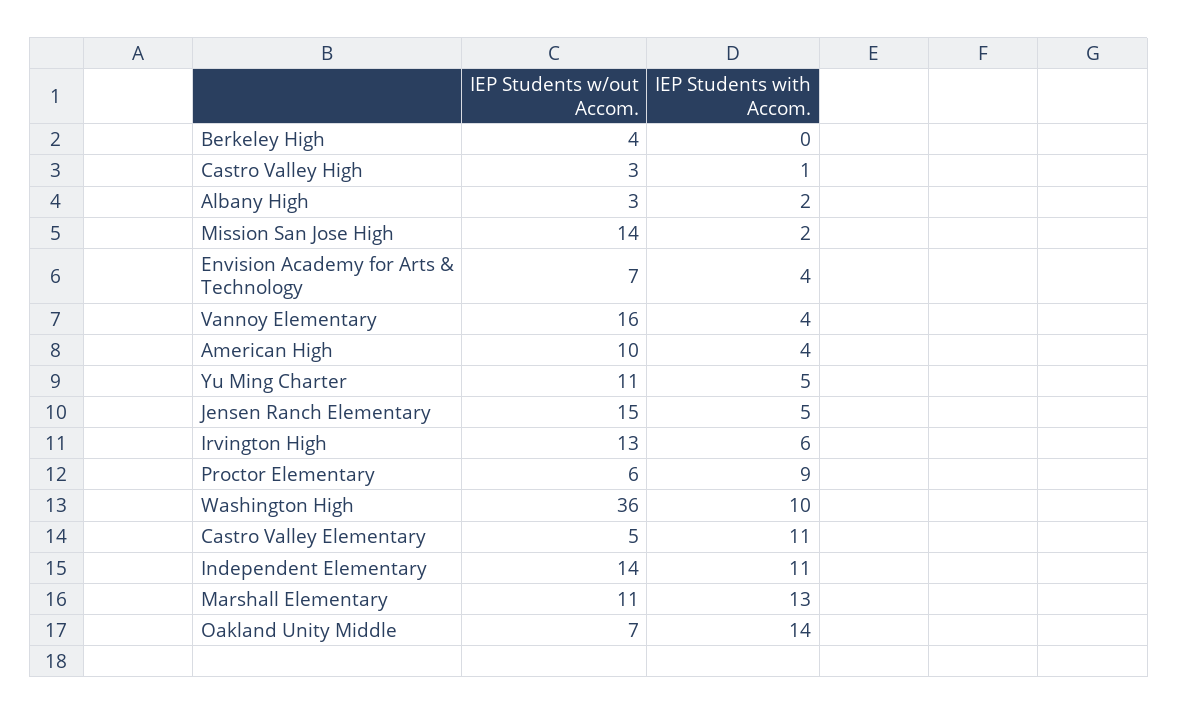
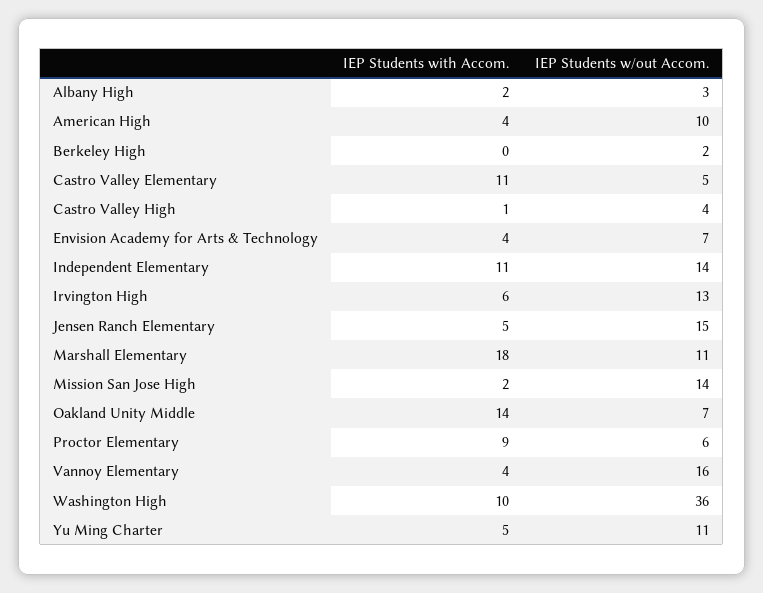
IEP Students w/out Accom., Berkeley High: 4 -> 2
IEP Students w/out Accom., Castro Valley High: 3 -> 4
IEP Students with Accom., Marshall Elementary: 13 -> 18

